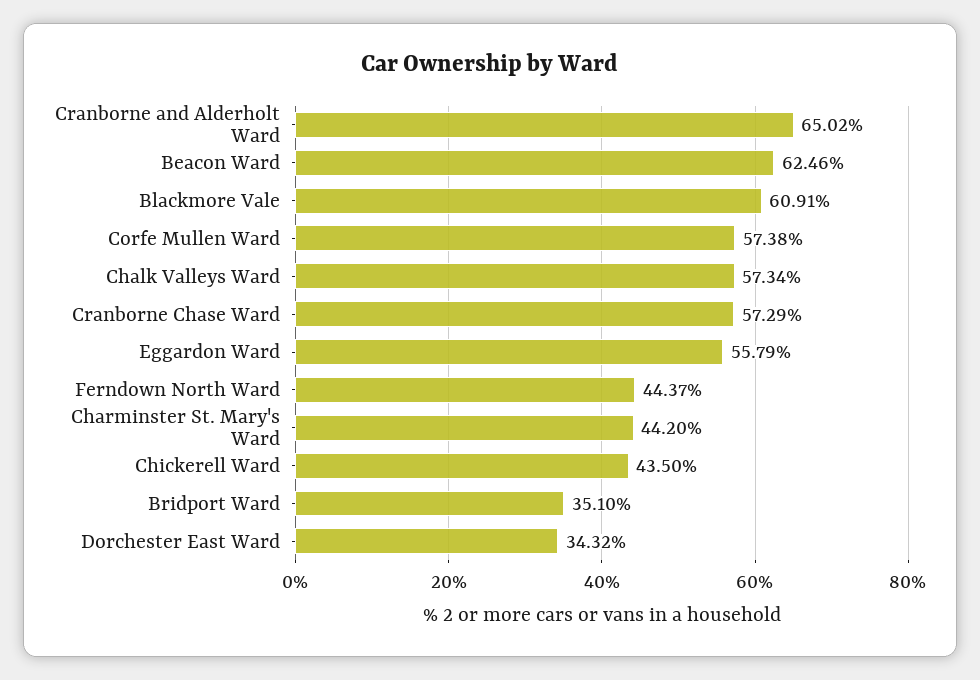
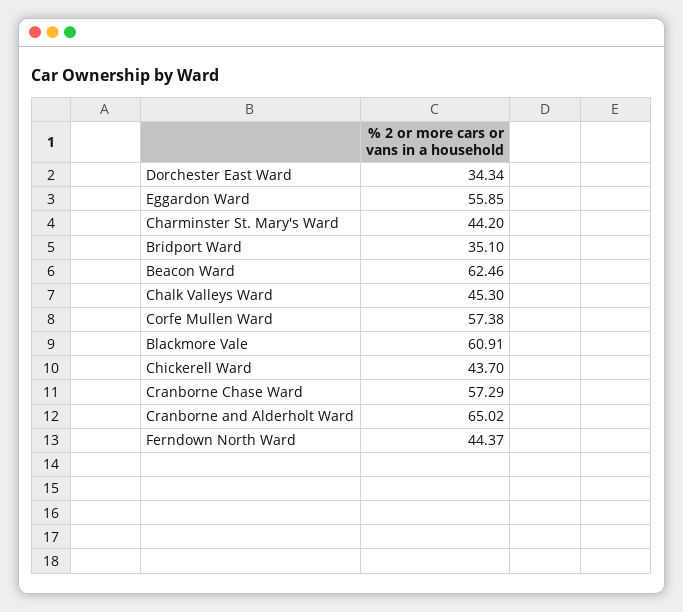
Chalk Valleys Ward: 57.34 -> 45.3
Eggardon Ward: 55.79 -> 55.85
Chickerell Ward: 43.5 -> 43.7
Dorchester East Ward: 34.32 -> 34.34

